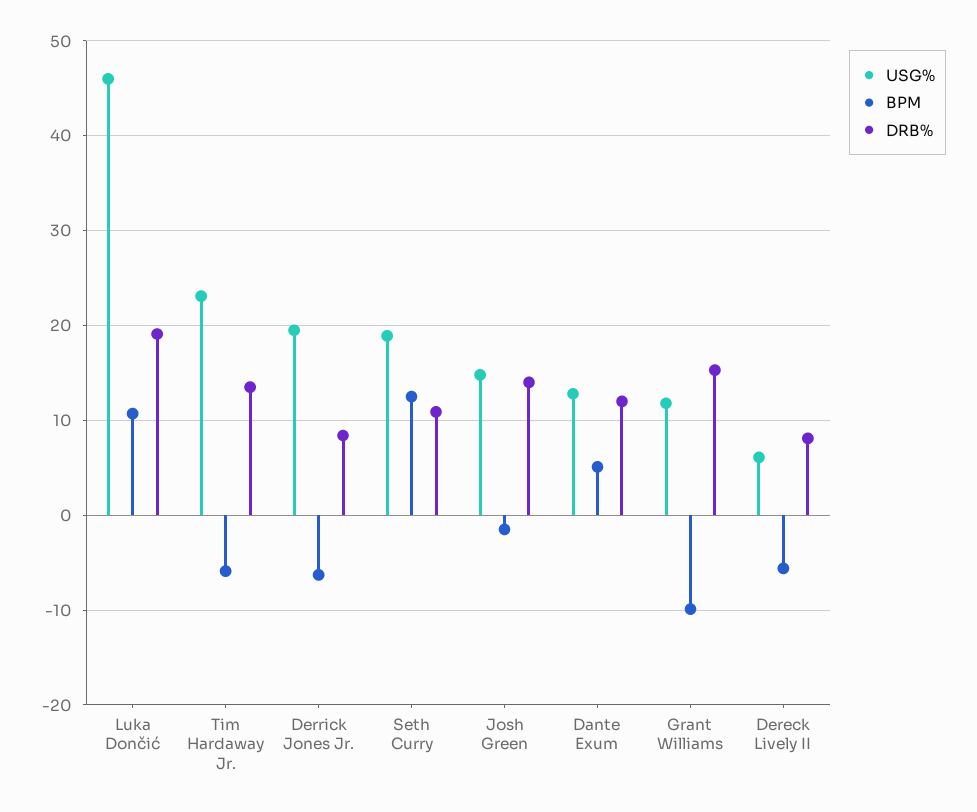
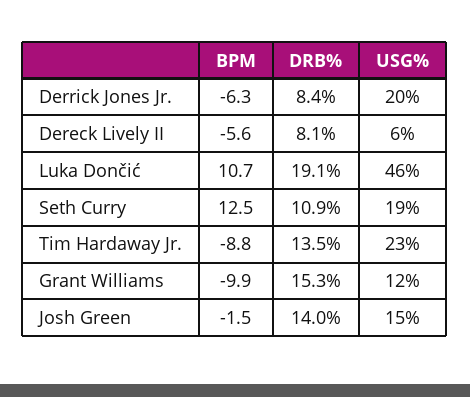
BPM, Tim Hardaway Jr.: -6 -> -8.8
USG%, Dante Exum: 13 -> none
BPM, Dante Exum: 5 -> none
DRB%, Dante Exum: 12 -> none

